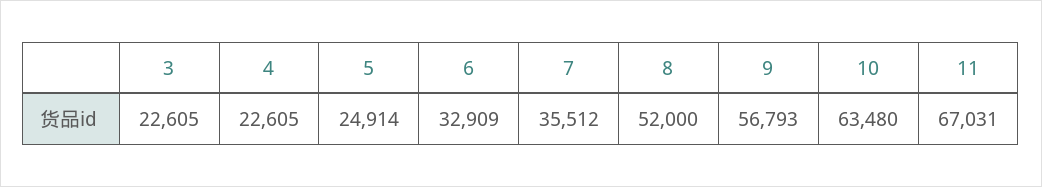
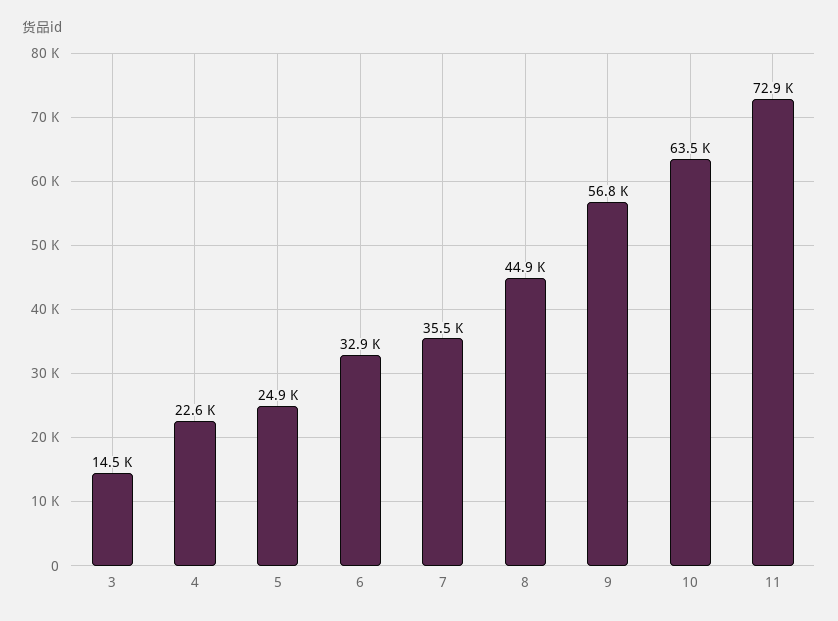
3: 22605 -> 14500
8: 52000 -> 44900
11: 67031 -> 72900

